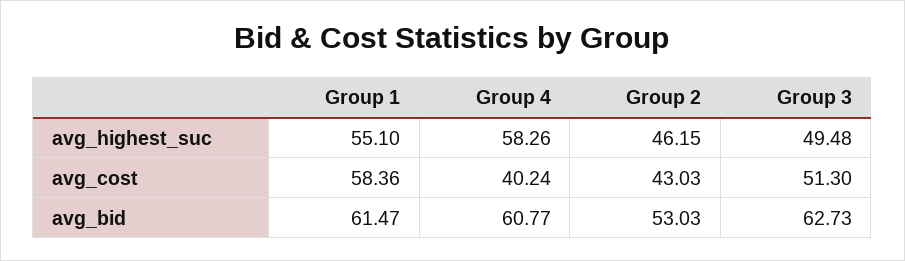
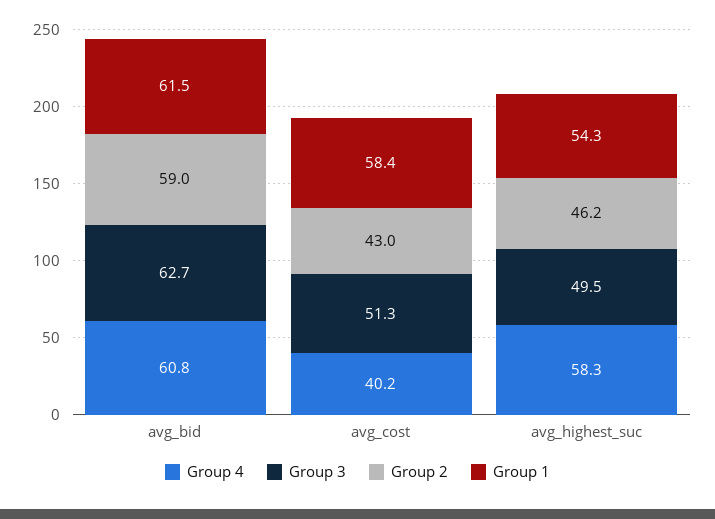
Group 1, avg_highest_suc: 55.1 -> 54.3
Group 2, avg_bid: 53.03 -> 59

